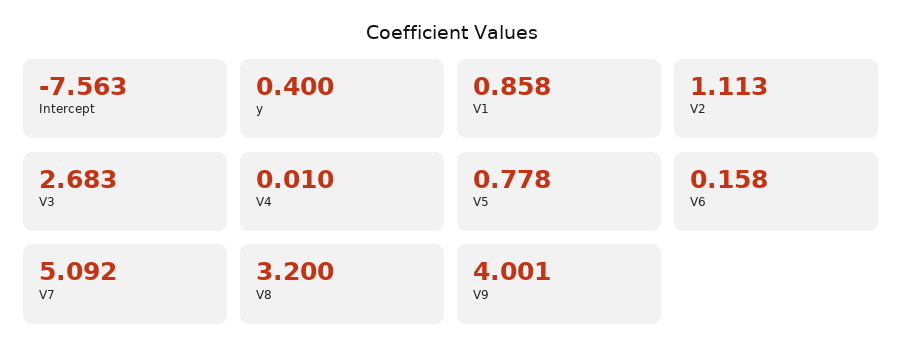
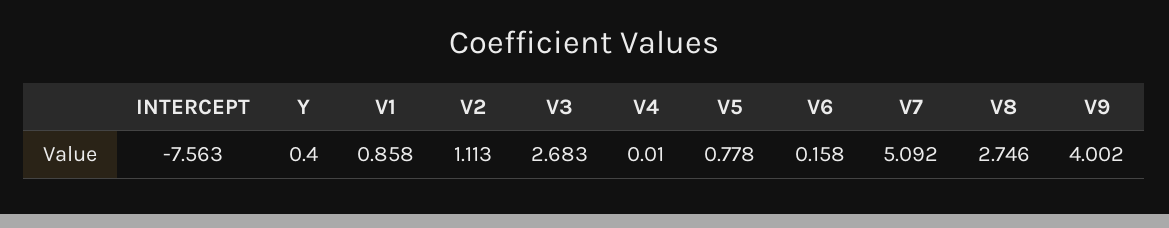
V8: 3.2 -> 2.746
V9: 4.001 -> 4.002

